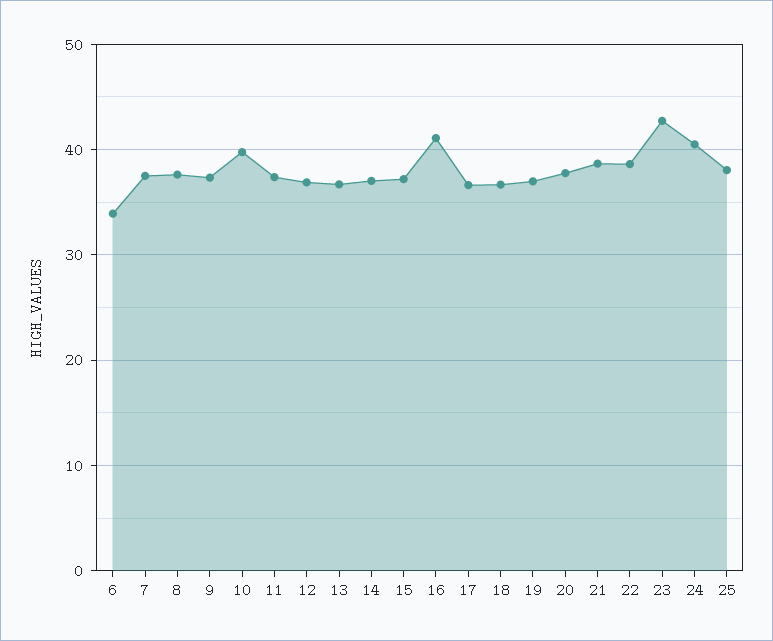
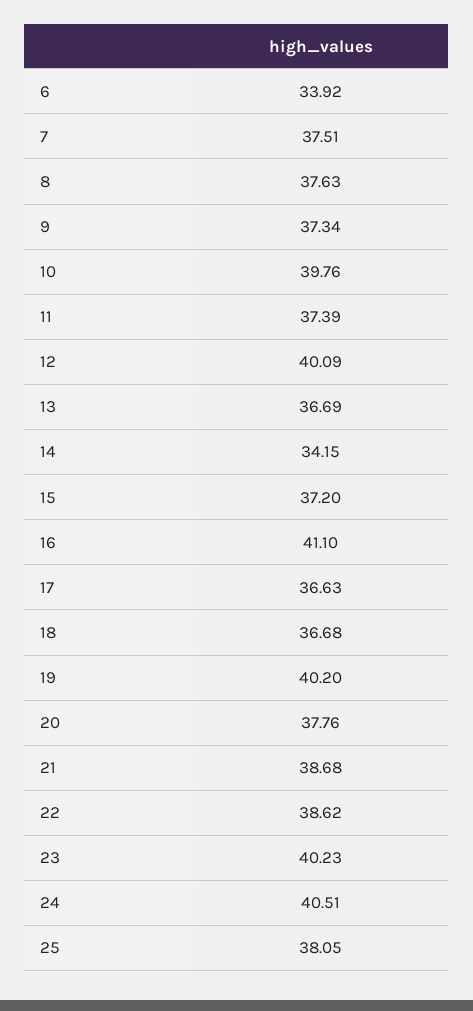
12: 37 -> 40.09
14: 37 -> 34.15
19: 37 -> 40.2
23: 43 -> 40.23

